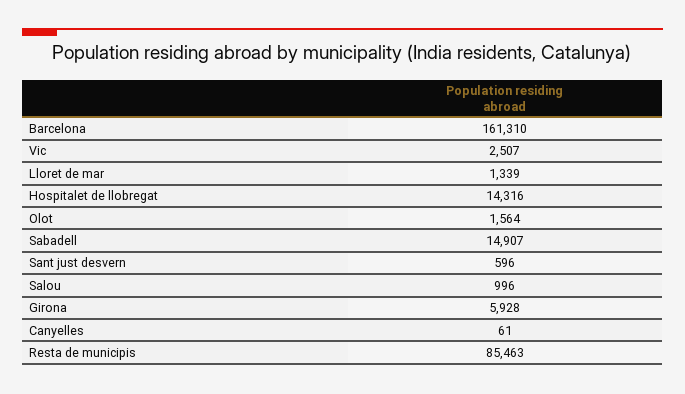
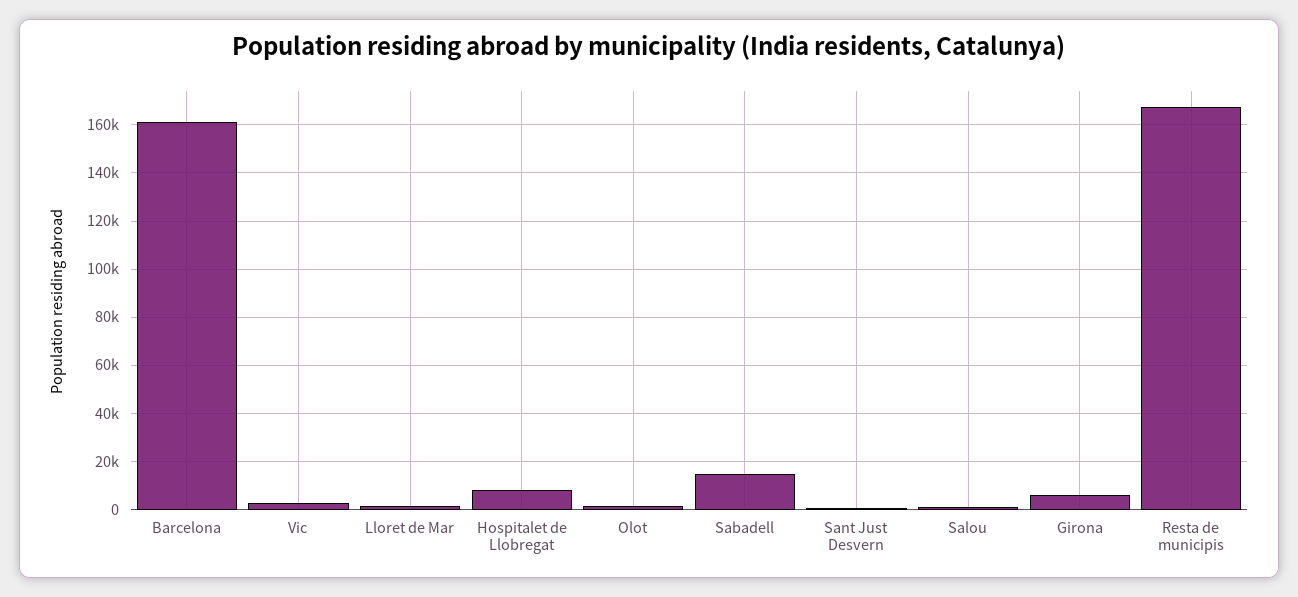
Hospitalet de llobregat: 14316 -> 7500
Canyelles: 61 -> none
Resta de municipis: 85463 -> 167500

